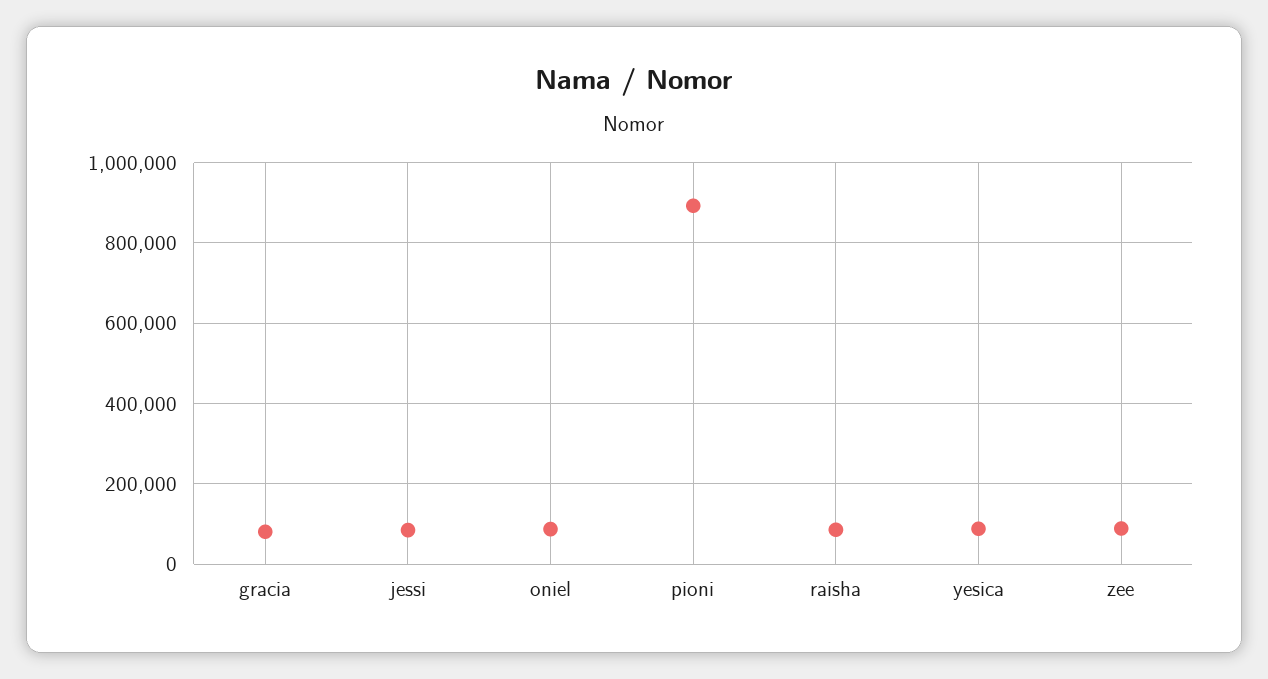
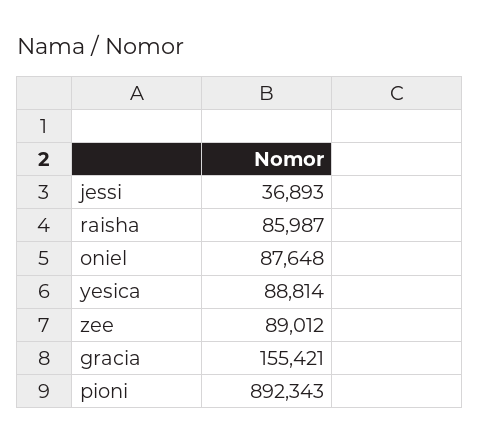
gracia: 80000 -> 155421
jessi: 80000 -> 36893

